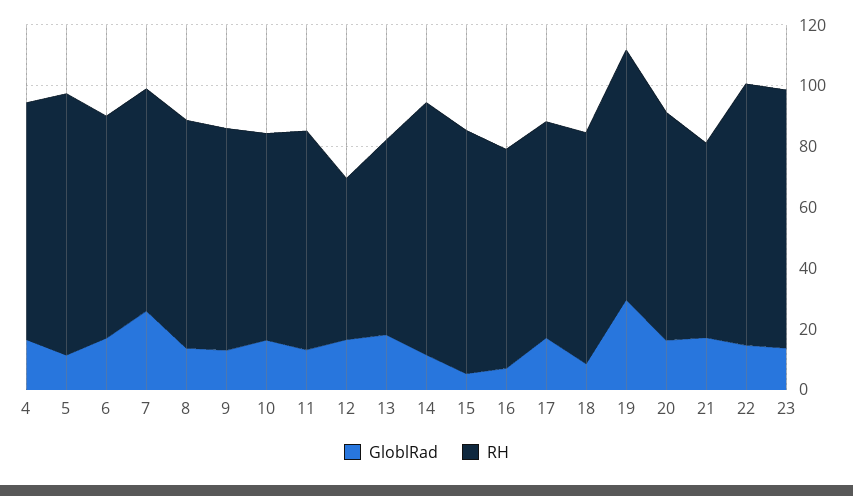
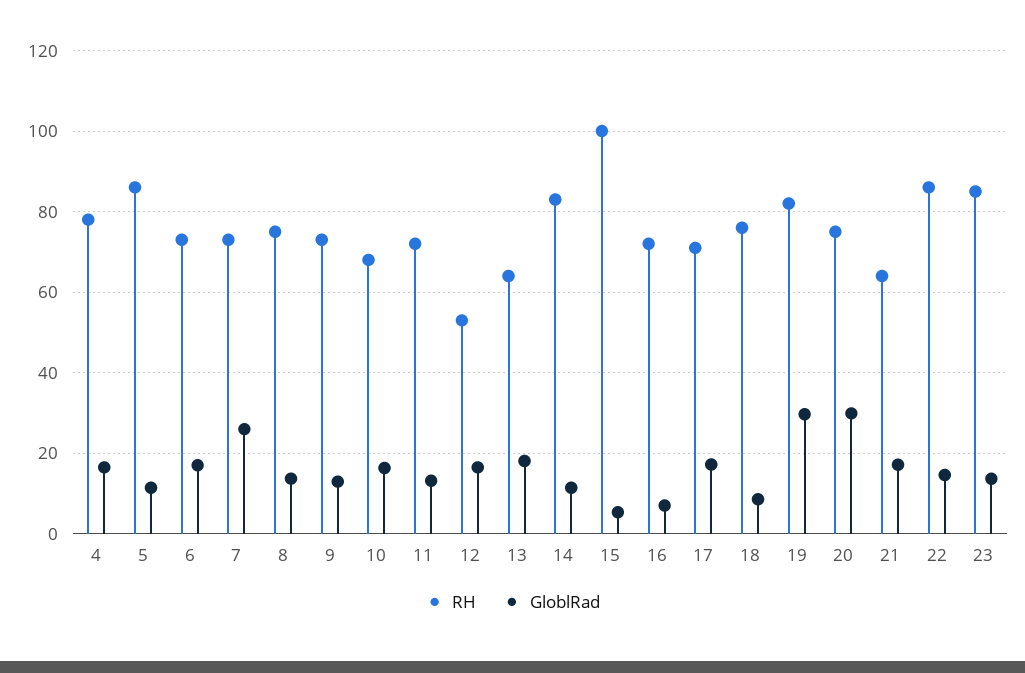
RH, 15: 80 -> 100
GloblRad, 20: 15 -> 30

